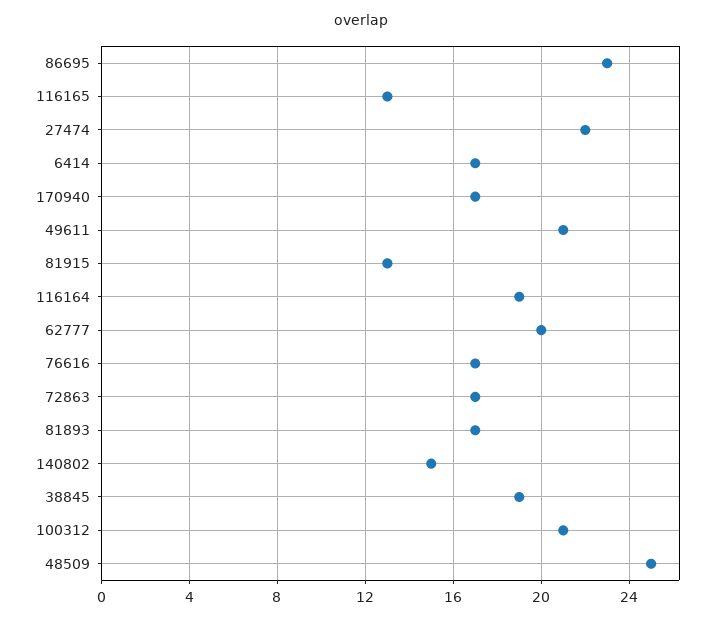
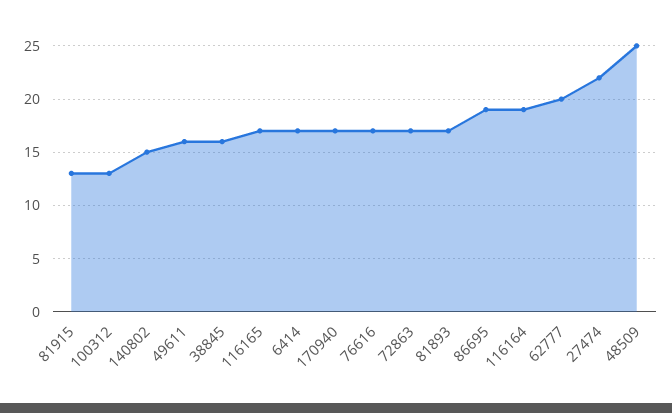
86695: 23 -> 19
116165: 13 -> 17
49611: 21 -> 16
38845: 19 -> 16
100312: 21 -> 13

